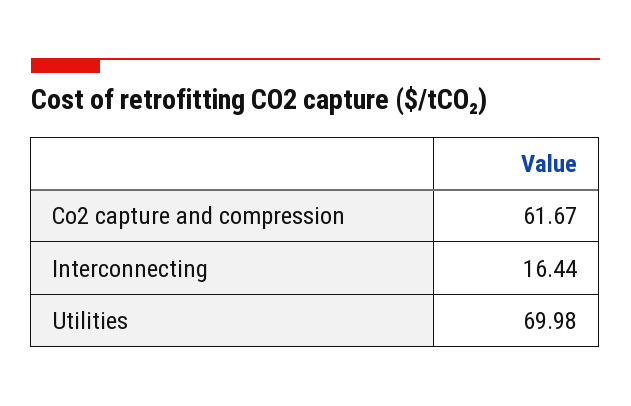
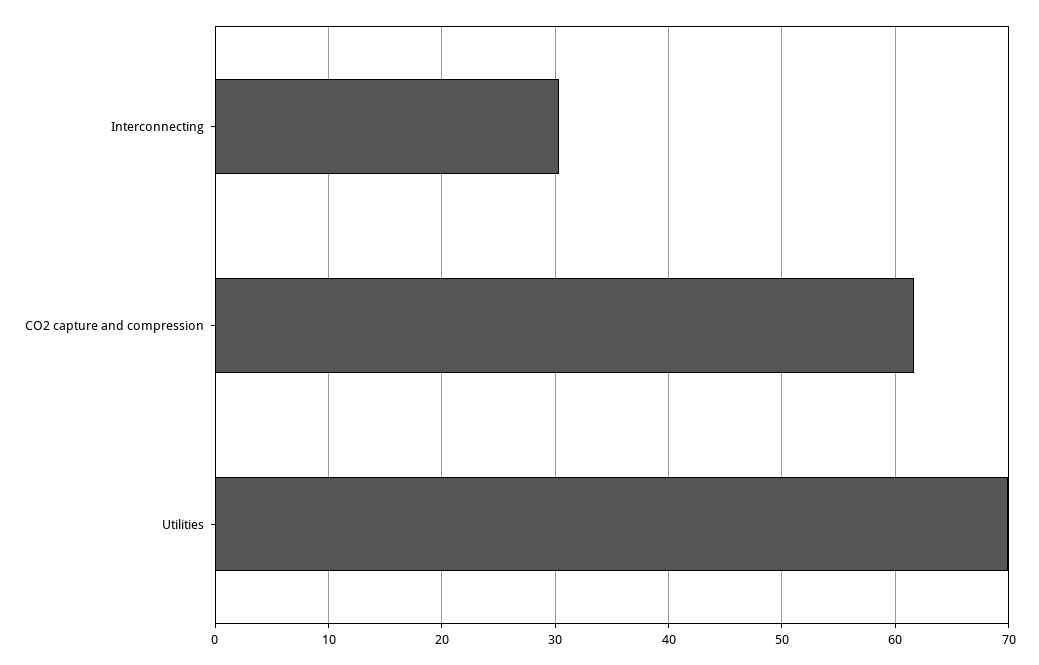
Interconnecting: 16.44 -> 30

